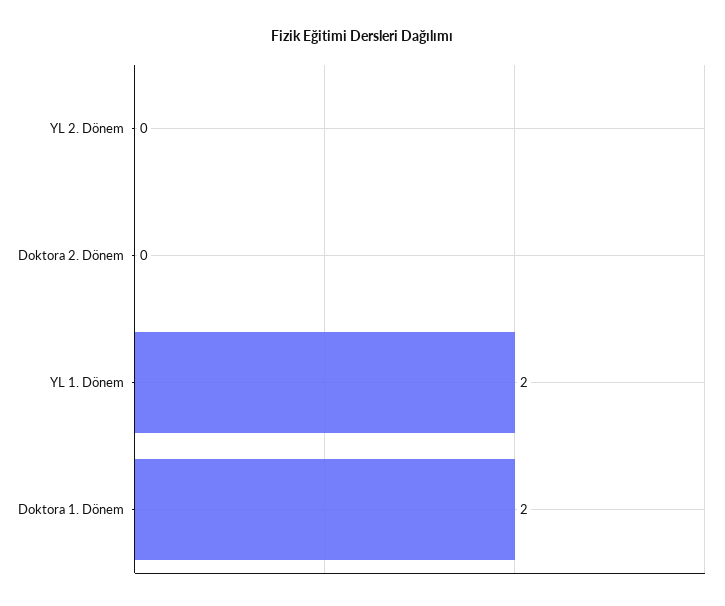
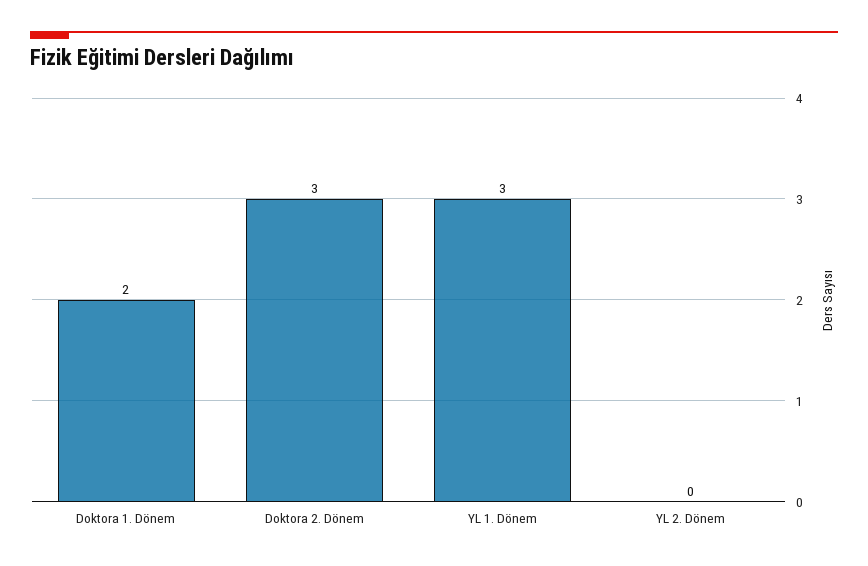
Doktora 2. Dönem: 0 -> 3
YL 1. Dönem: 2 -> 3

